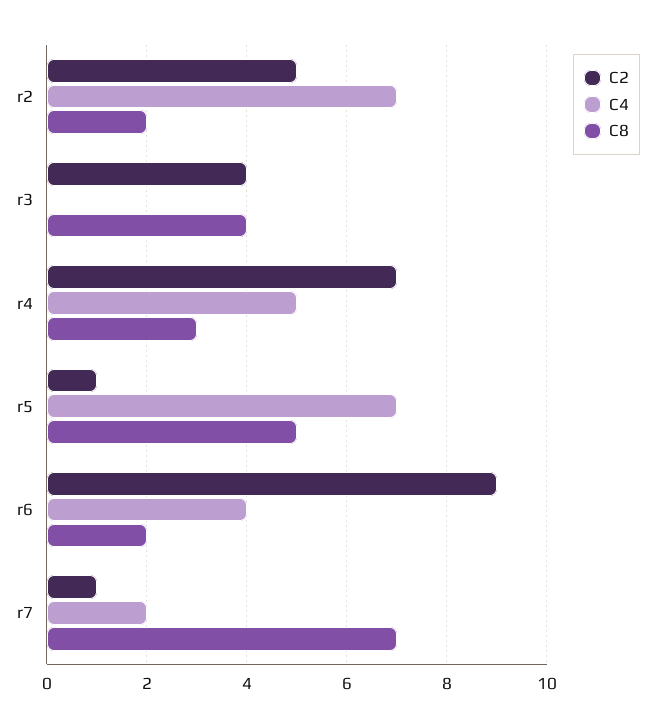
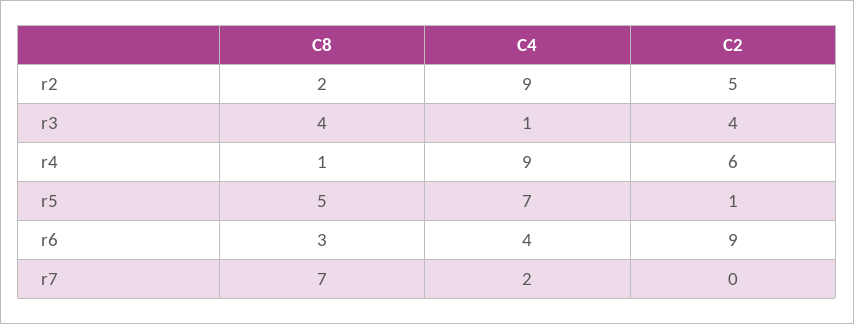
C4, r2: 7 -> 9
C4, r3: 0 -> 1
C2, r4: 7 -> 6
C4, r4: 5 -> 9
C8, r4: 3 -> 1
C8, r6: 2 -> 3
C2, r7: 1 -> 0

